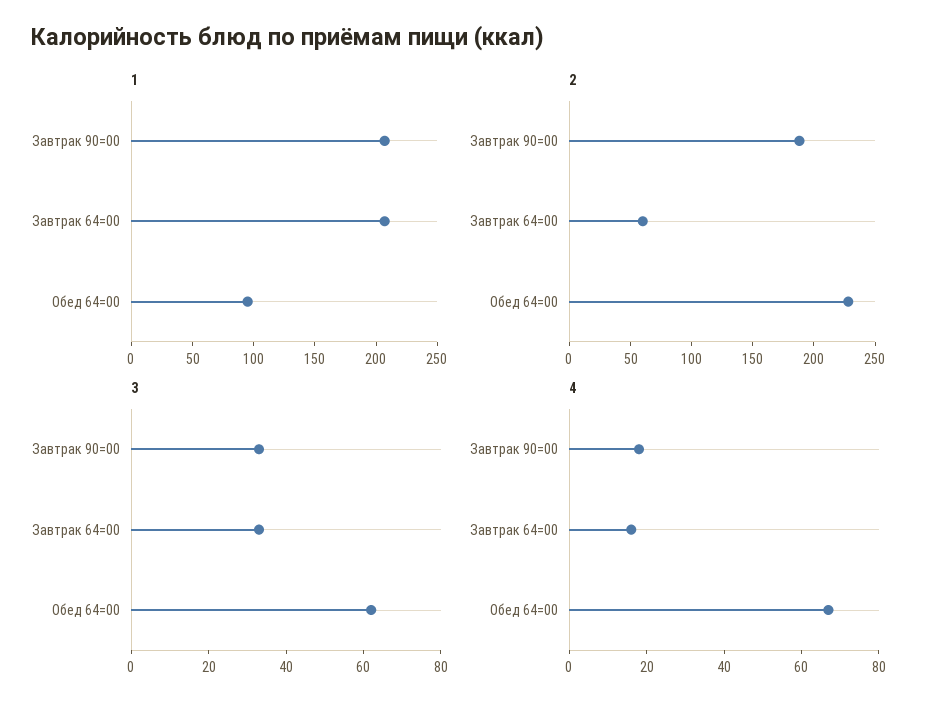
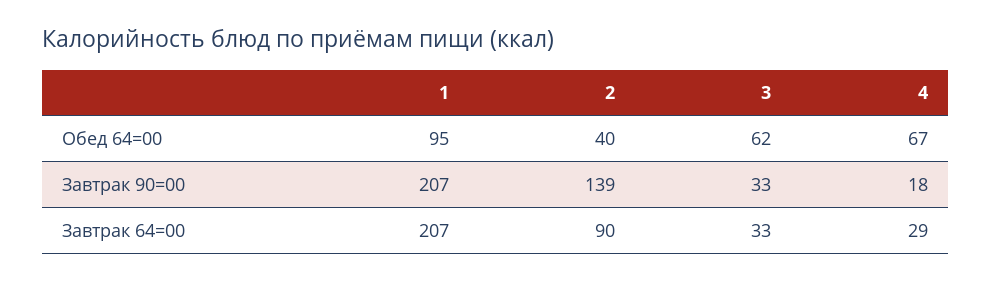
2, Завтрак 90=00: 190 -> 139
2, Завтрак 64=00: 60 -> 90
2, Обед 64=00: 230 -> 40
4, Завтрак 64=00: 15 -> 29

